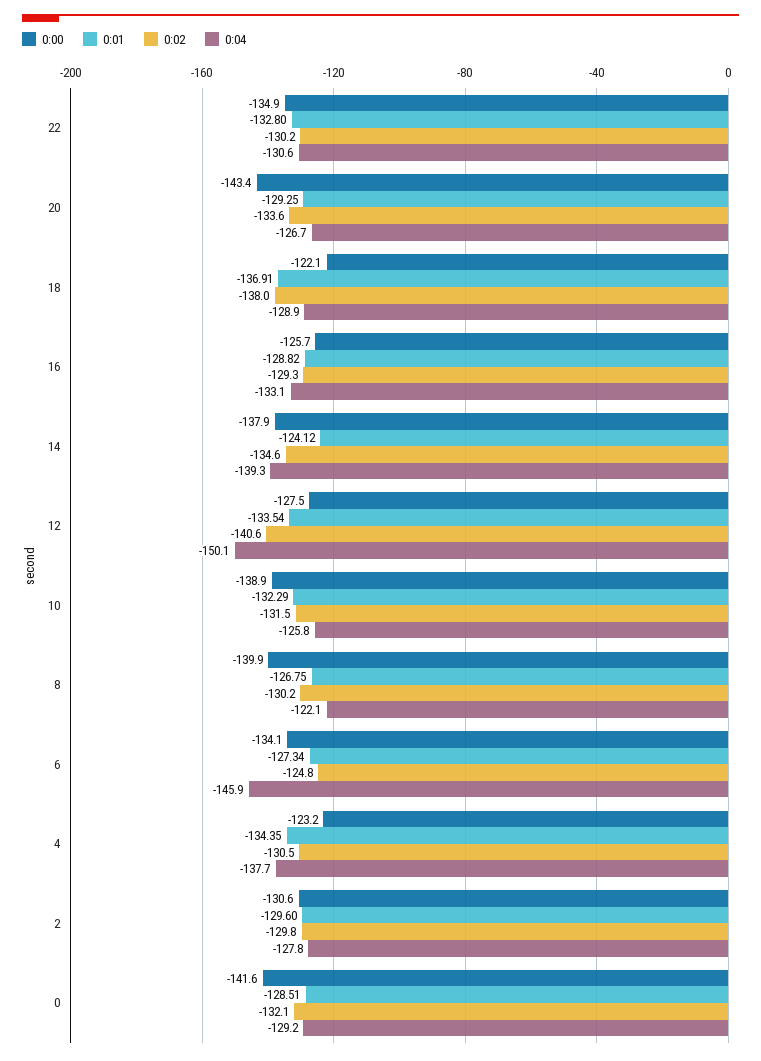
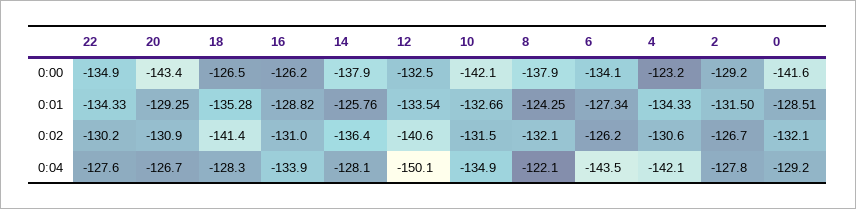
0:01, 22: -132.8 -> -134.33
0:04, 22: -130.6 -> -127.6
0:02, 20: -133.6 -> -130.9
0:00, 18: -122.1 -> -126.5
0:01, 18: -136.91 -> -135.28
0:02, 18: -138 -> -141.4
0:04, 18: -128.9 -> -128.3
0:00, 16: -125.7 -> -126.2
0:02, 16: -129.3 -> -131
0:04, 16: -133.1 -> -133.9
0:01, 14: -124.12 -> -125.76
0:02, 14: -134.6 -> -136.4
0:04, 14: -139.3 -> -128.1
0:00, 12: -127.5 -> -132.5
0:00, 10: -138.9 -> -142.1
0:01, 10: -132.29 -> -132.66
0:04, 10: -125.8 -> -134.9
0:00, 8: -139.9 -> -137.9
0:01, 8: -126.75 -> -124.25
0:02, 8: -130.2 -> -132.1
0:02, 6: -124.8 -> -126.2
0:04, 6: -145.9 -> -143.5
0:01, 4: -134.35 -> -134.33
0:02, 4: -130.5 -> -130.6
0:04, 4: -137.7 -> -142.1
0:00, 2: -130.6 -> -129.2
0:01, 2: -129.6 -> -131.5
0:02, 2: -129.8 -> -126.7

